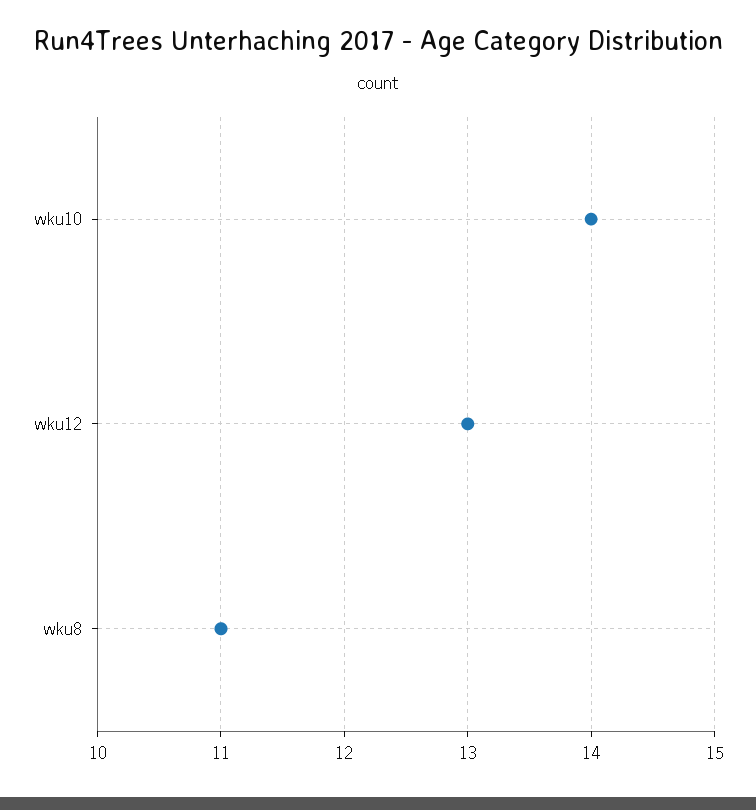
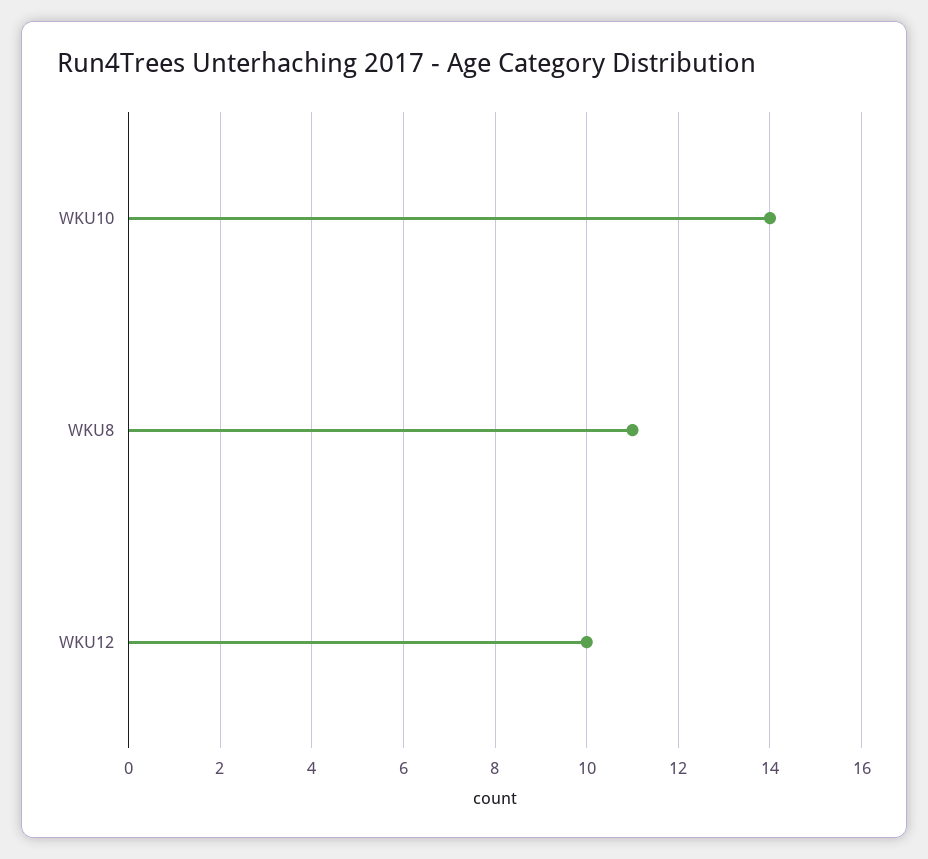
wku12: 13 -> 10

